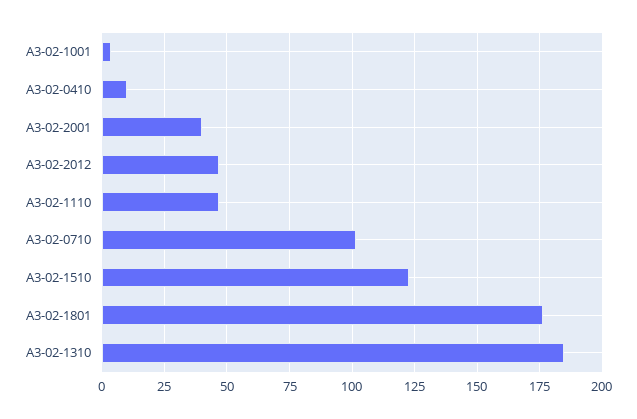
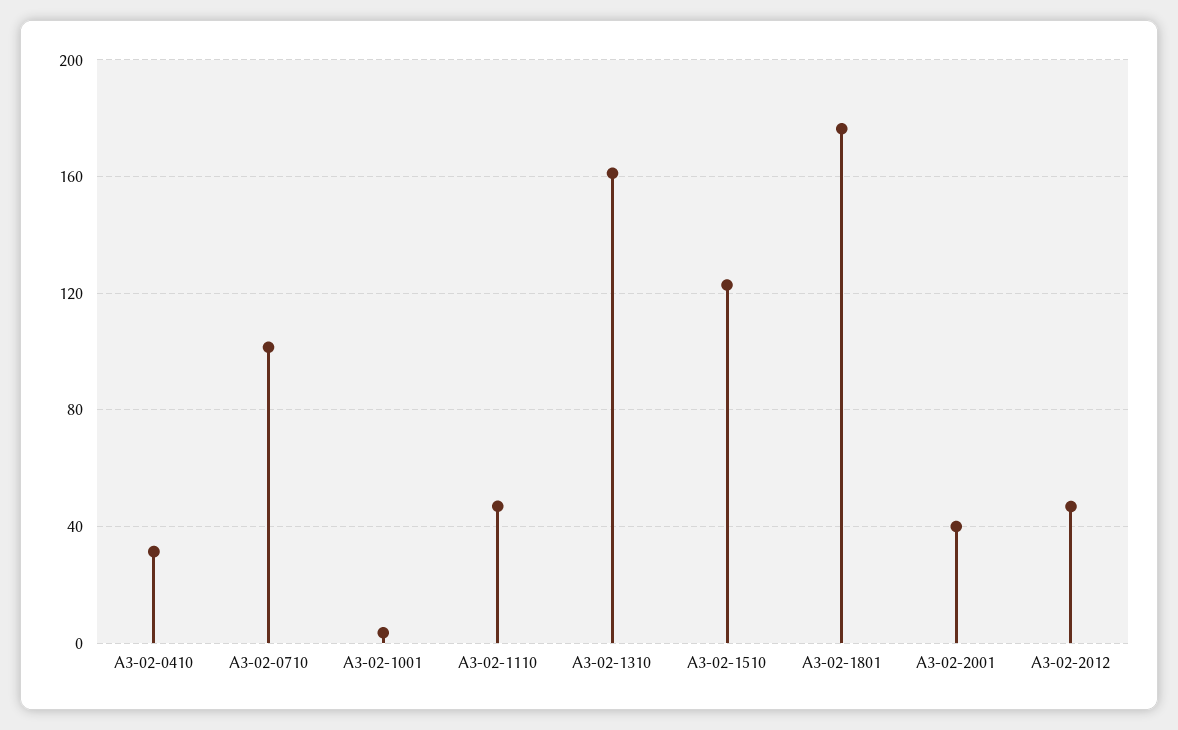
A3-02-0410: 10 -> 30
A3-02-1310: 185 -> 160

